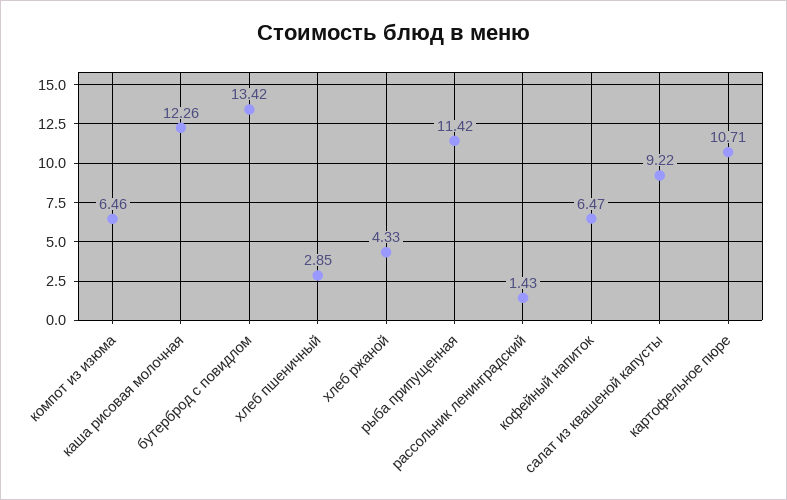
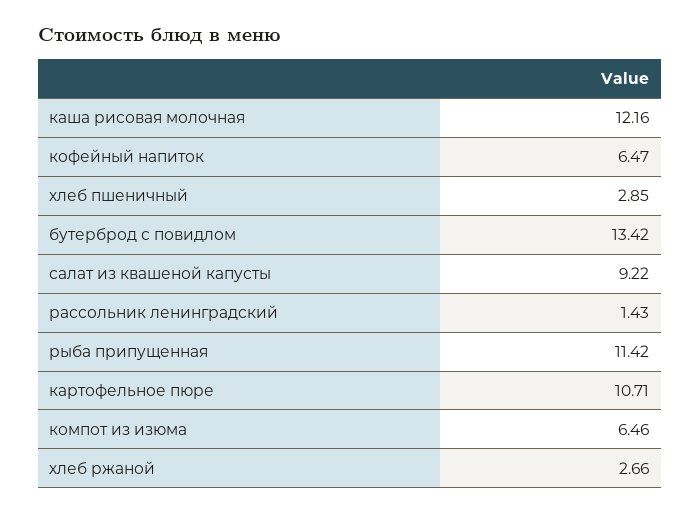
каша рисовая молочная: 12.26 -> 12.16
хлеб ржаной: 4.33 -> 2.66

